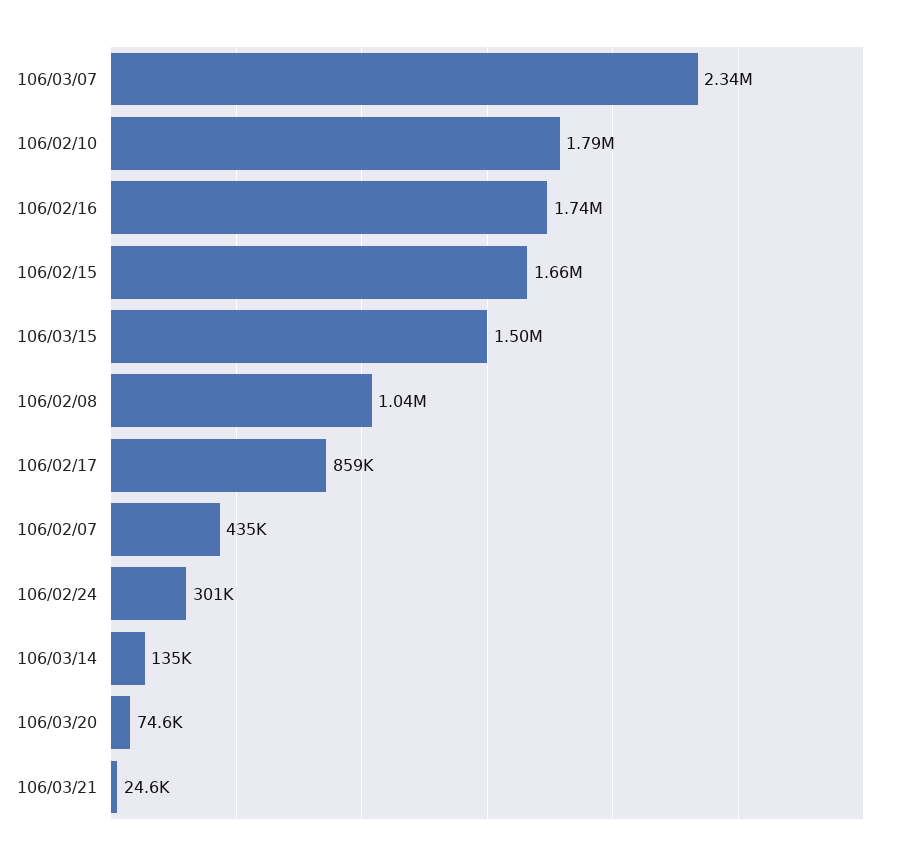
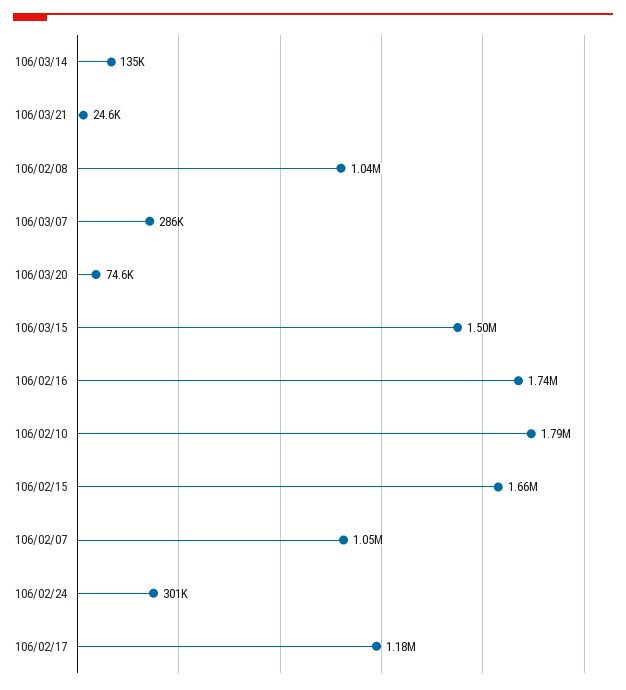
106/03/07: 2340000 -> 286000
106/02/17: 859000 -> 1180000
106/02/07: 435000 -> 1050000

